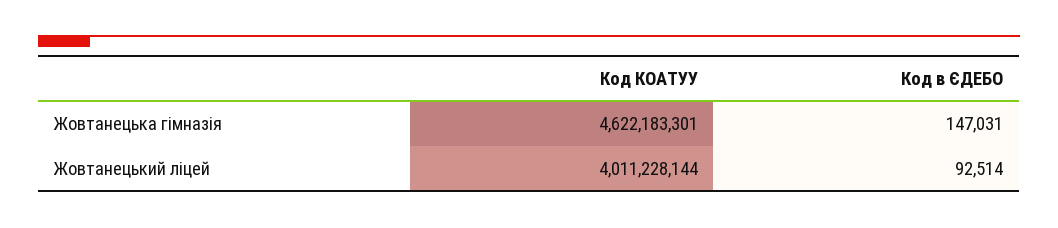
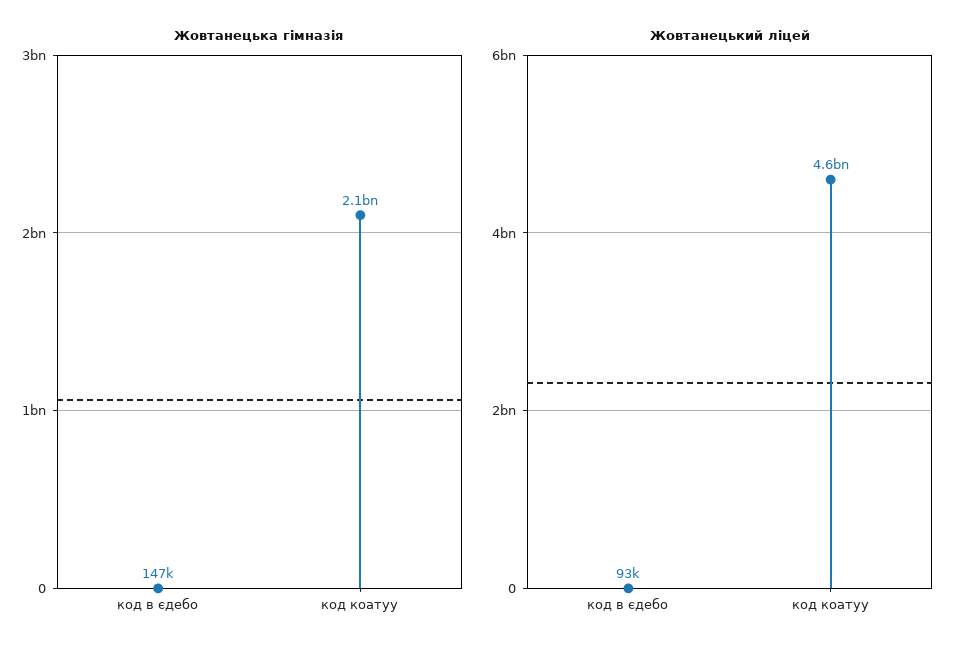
Жовтанецька гімназія, Код КОАТУУ: 4622183301 -> 2100000000
Жовтанецький ліцей, Код КОАТУУ: 4011228144 -> 4600000000

